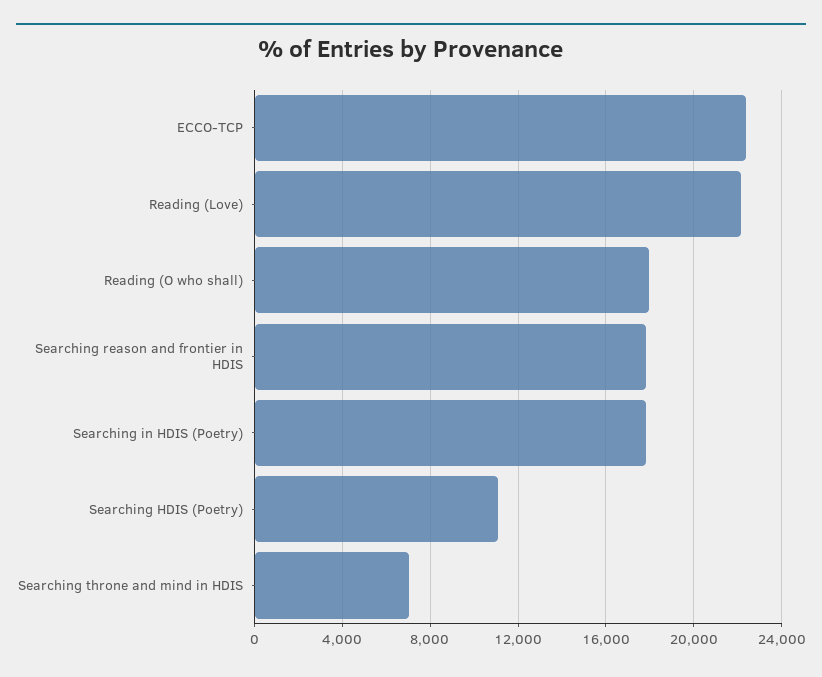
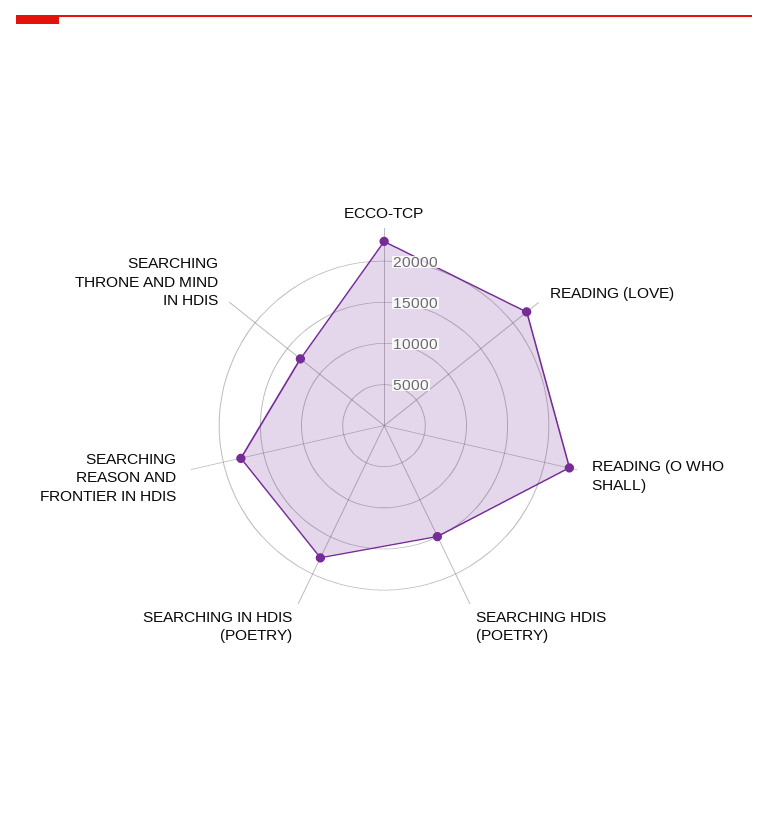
Reading (O who shall): 18000 -> 23000
Searching HDIS (Poetry): 11000 -> 15000
Searching throne and mind in HDIS: 7000 -> 13000

